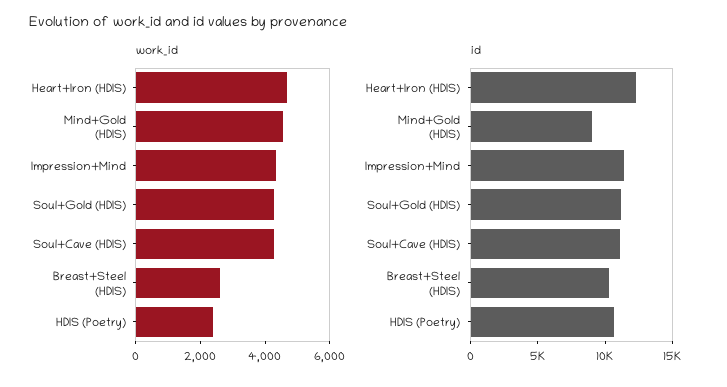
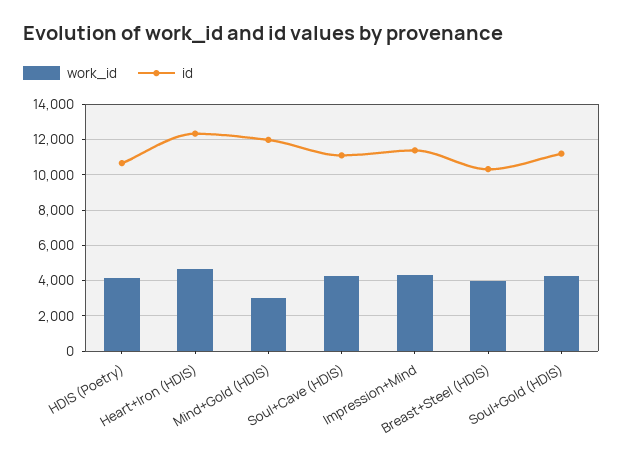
work_id, Mind+Gold (HDIS): 4500 -> 3000
work_id, Breast+Steel (HDIS): 2500 -> 4000
work_id, HDIS (Poetry): 2500 -> 4000
id, Mind+Gold (HDIS): 9000 -> 12000

